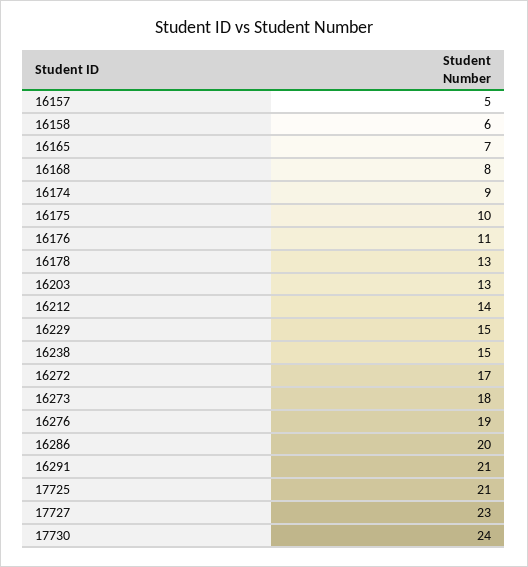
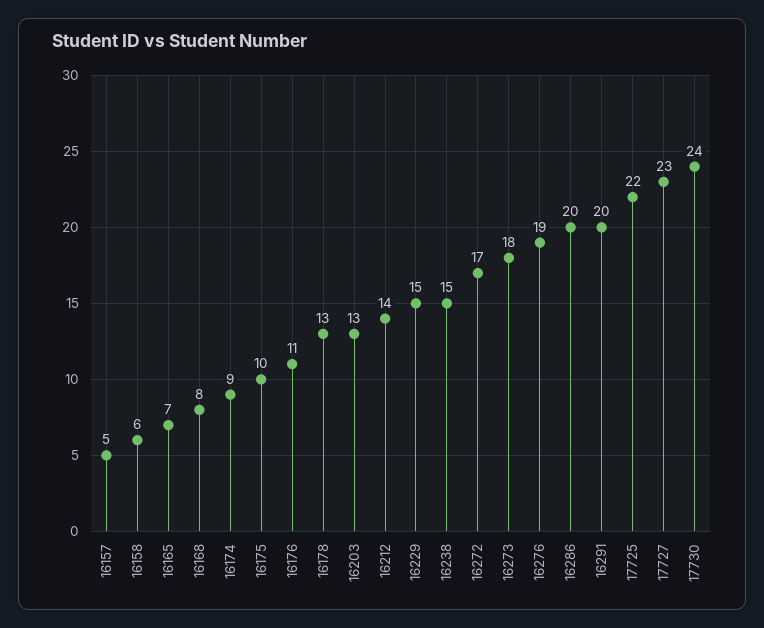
16291: 21 -> 20
17725: 21 -> 22

